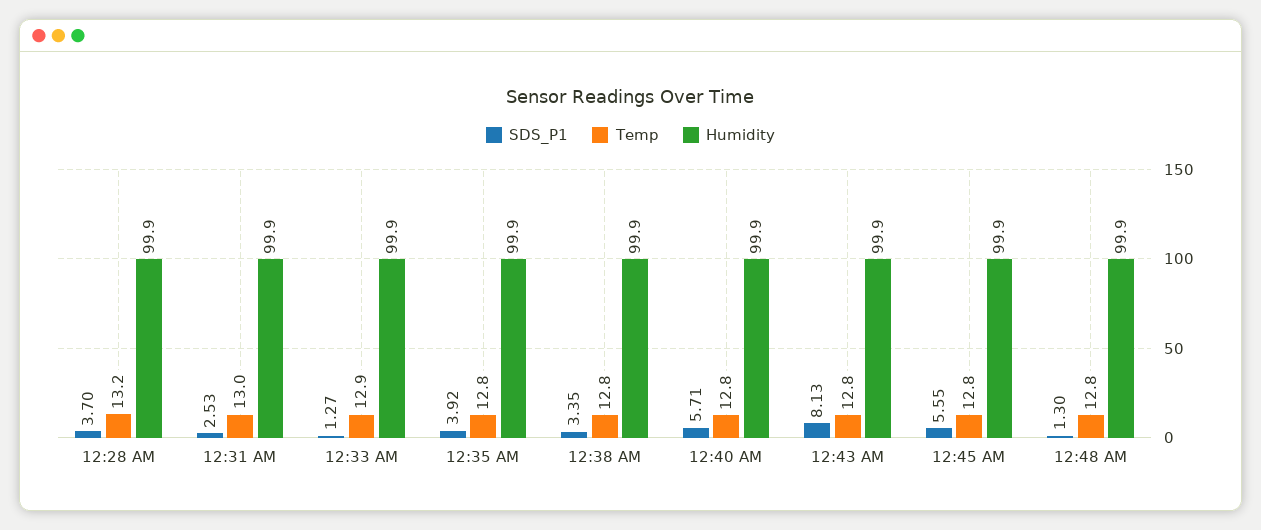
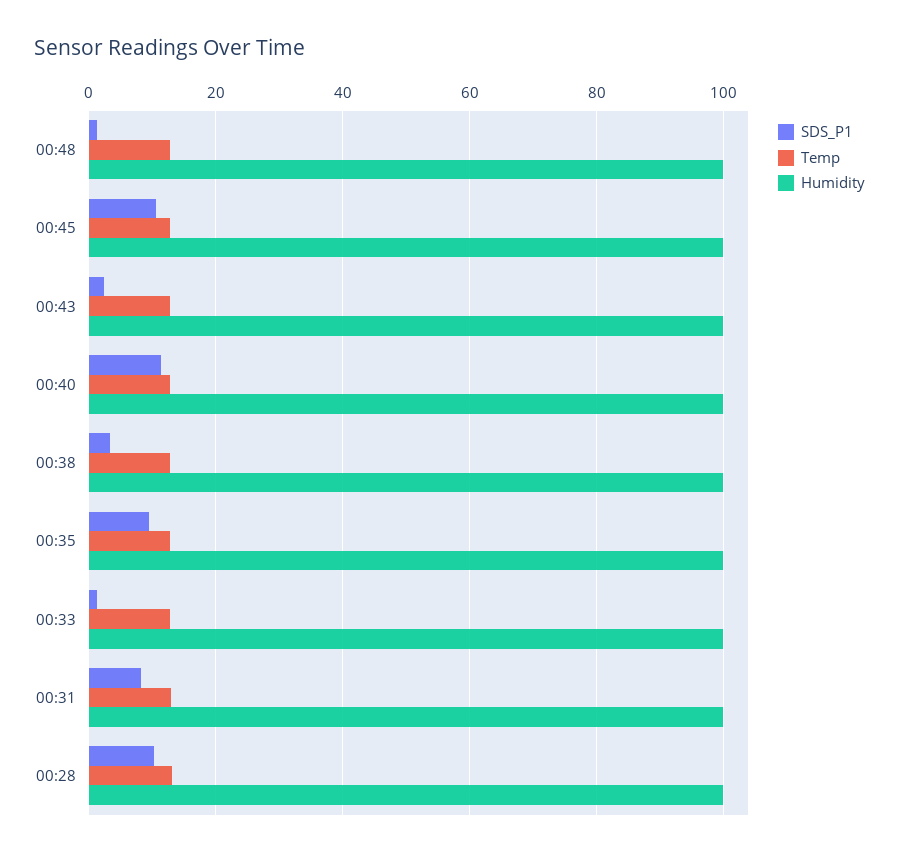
SDS_P1, 12:28 AM: 3.7 -> 10
SDS_P1, 12:31 AM: 2.53 -> 8
SDS_P1, 12:35 AM: 3.92 -> 10
SDS_P1, 12:40 AM: 5.71 -> 12
SDS_P1, 12:43 AM: 8.13 -> 2
SDS_P1, 12:45 AM: 5.55 -> 10

